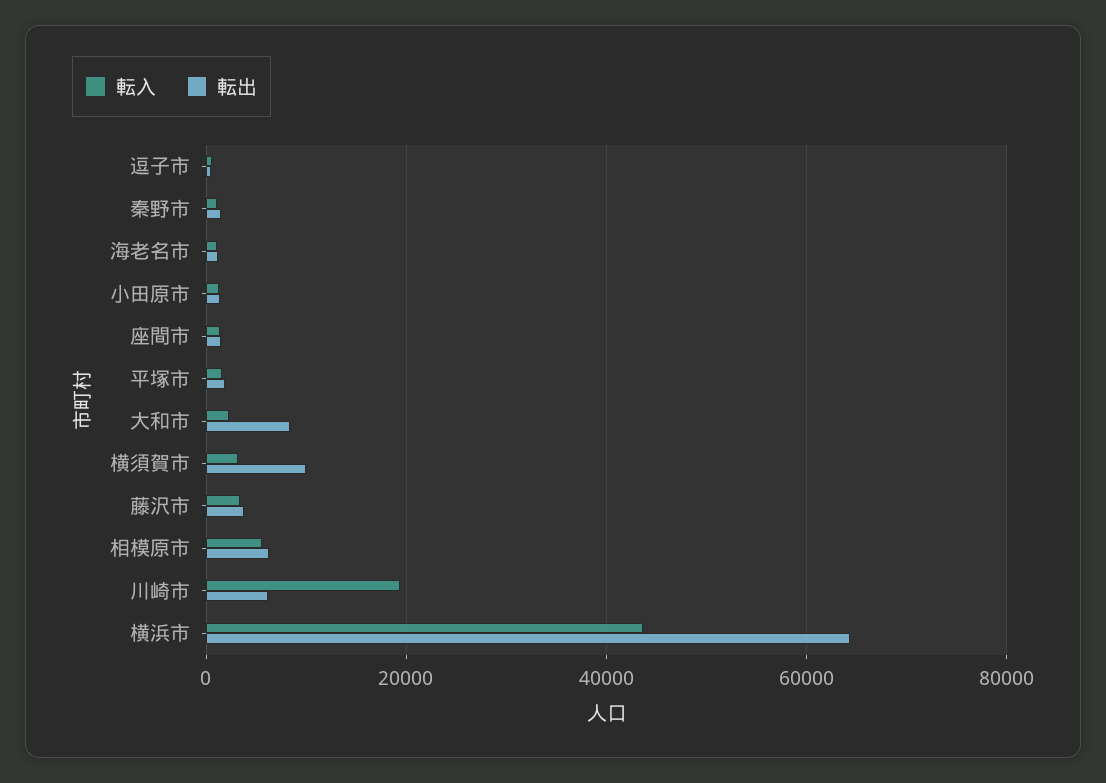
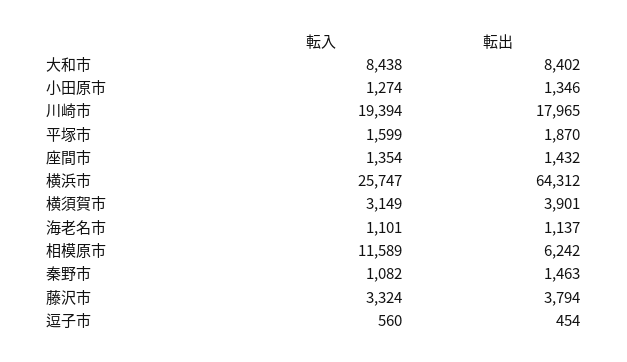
転入, 大和市: 2000 -> 8438
転出, 横須賀市: 10000 -> 3901
転入, 相模原市: 6000 -> 11589
転出, 川崎市: 6000 -> 17965
転入, 横浜市: 44000 -> 25747

